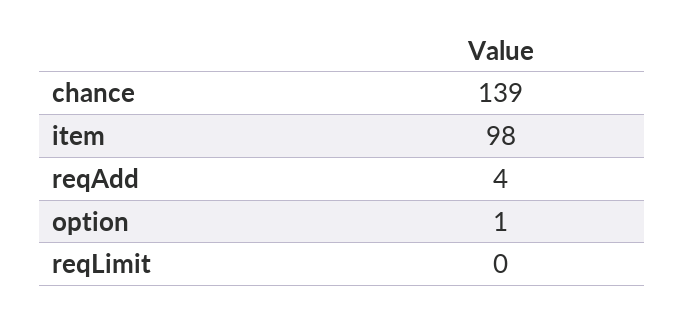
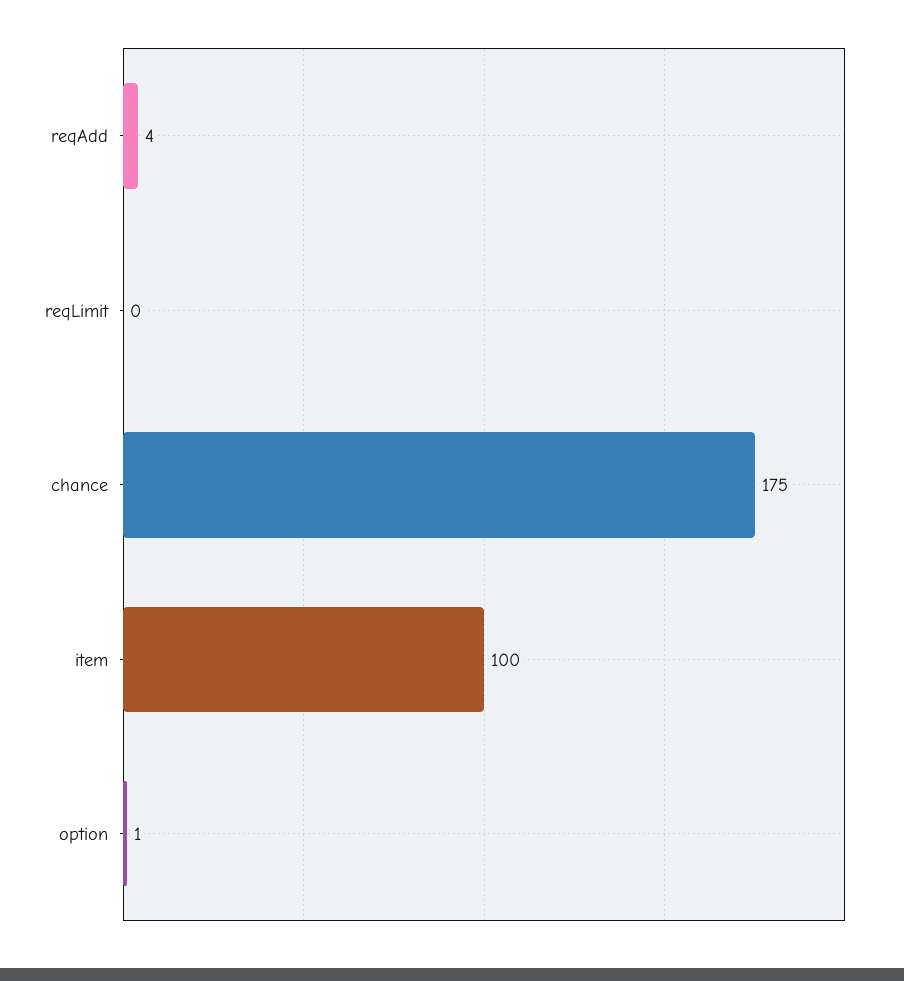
chance: 139 -> 175
item: 98 -> 100

